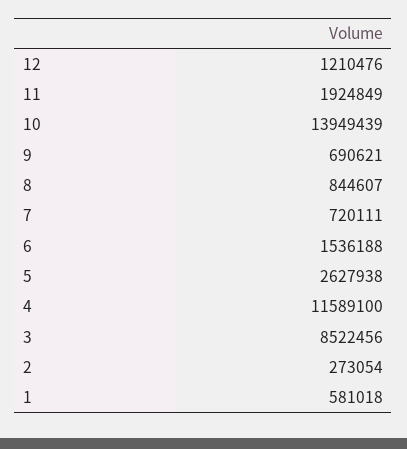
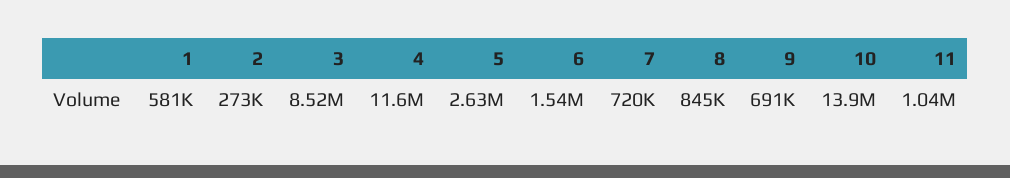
12: 1210476 -> none
11: 1924849 -> 1040000

